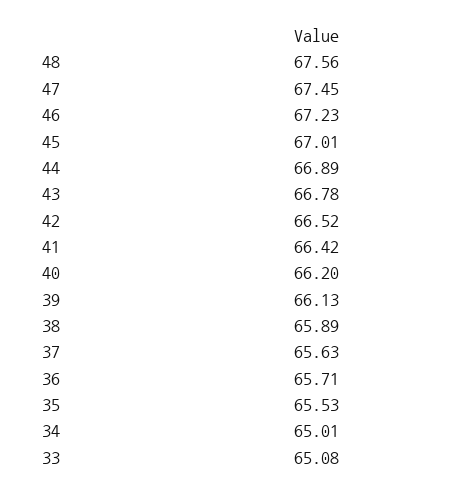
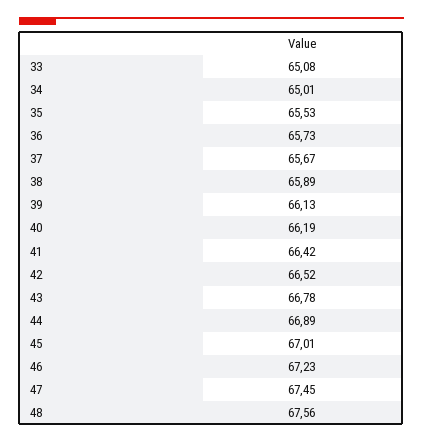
40: 66.2 -> 66.19
37: 65.63 -> 65.67
36: 65.71 -> 65.73

